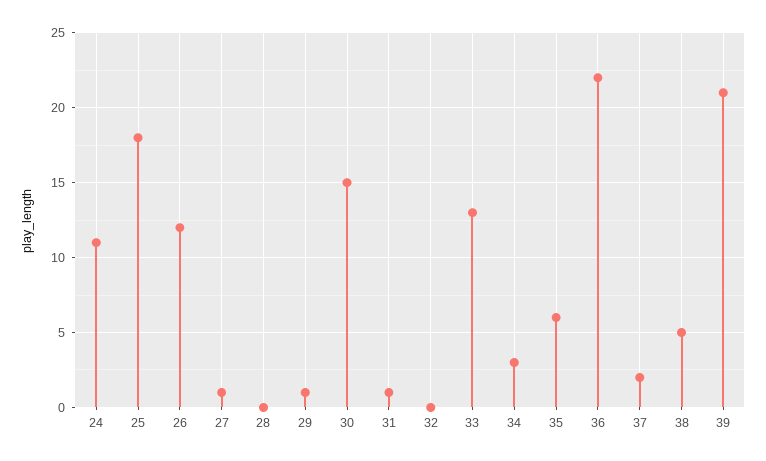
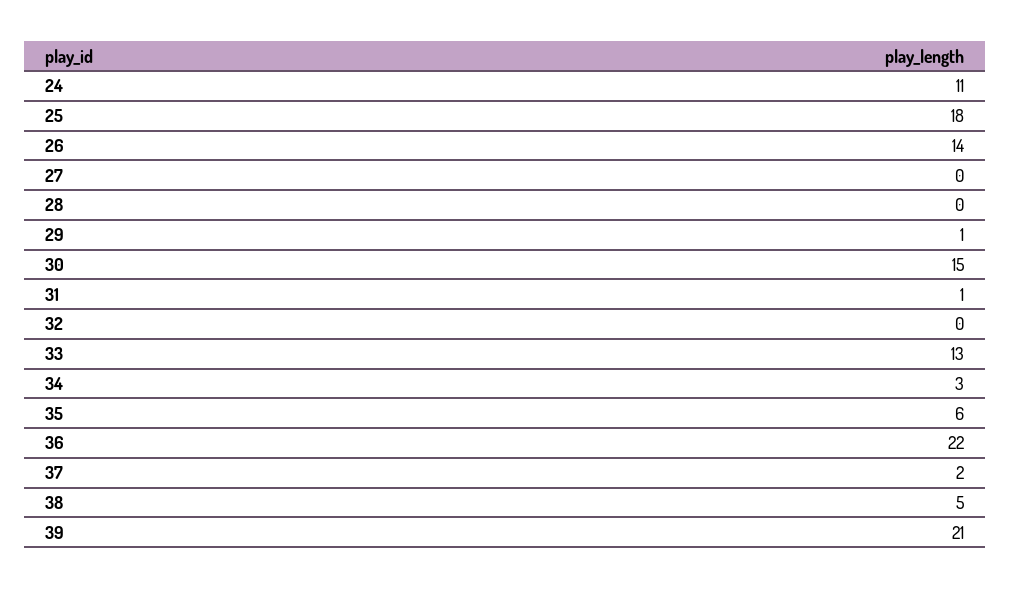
26: 12 -> 14
27: 1 -> 0

